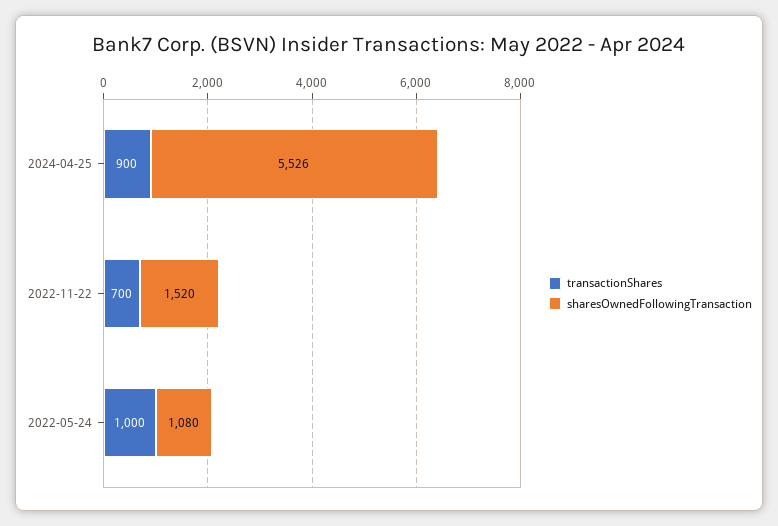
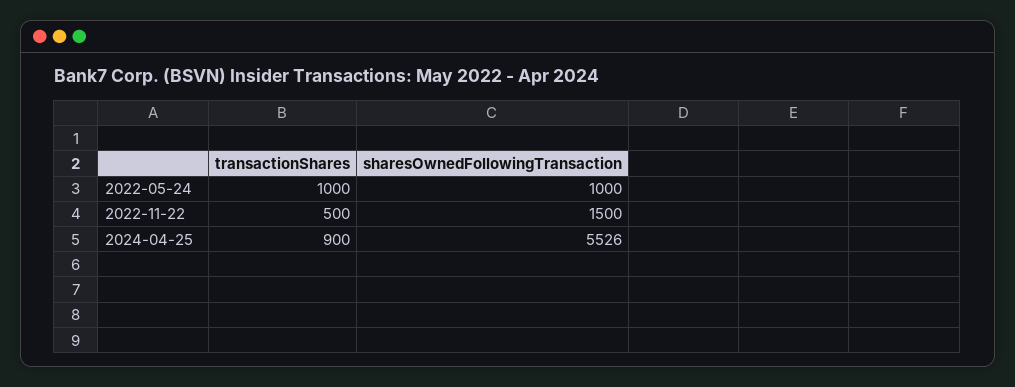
transactionShares, 2022-11-22: 700 -> 500
sharesOwnedFollowingTransaction, 2022-11-22: 1520 -> 1500
sharesOwnedFollowingTransaction, 2022-05-24: 1080 -> 1000

